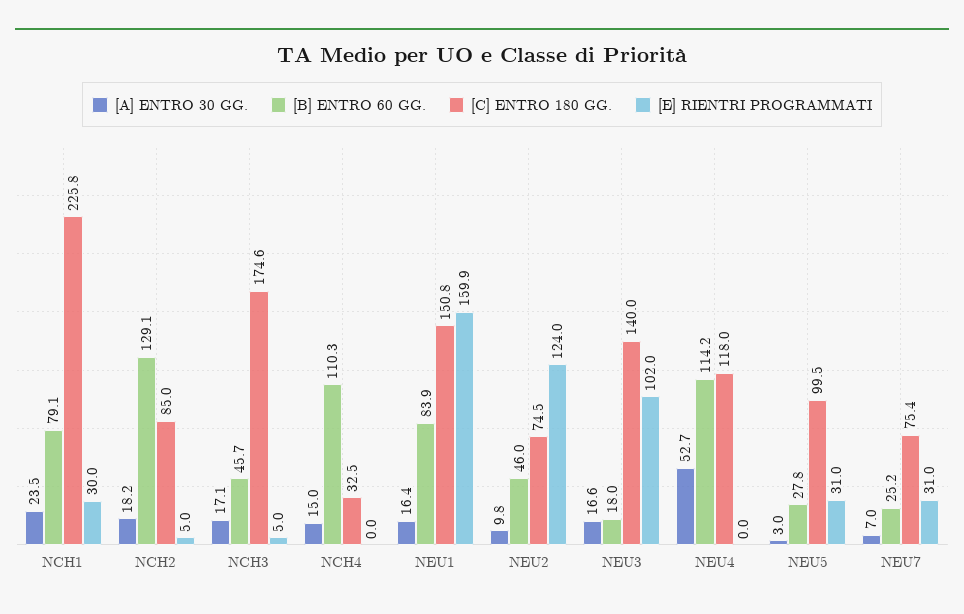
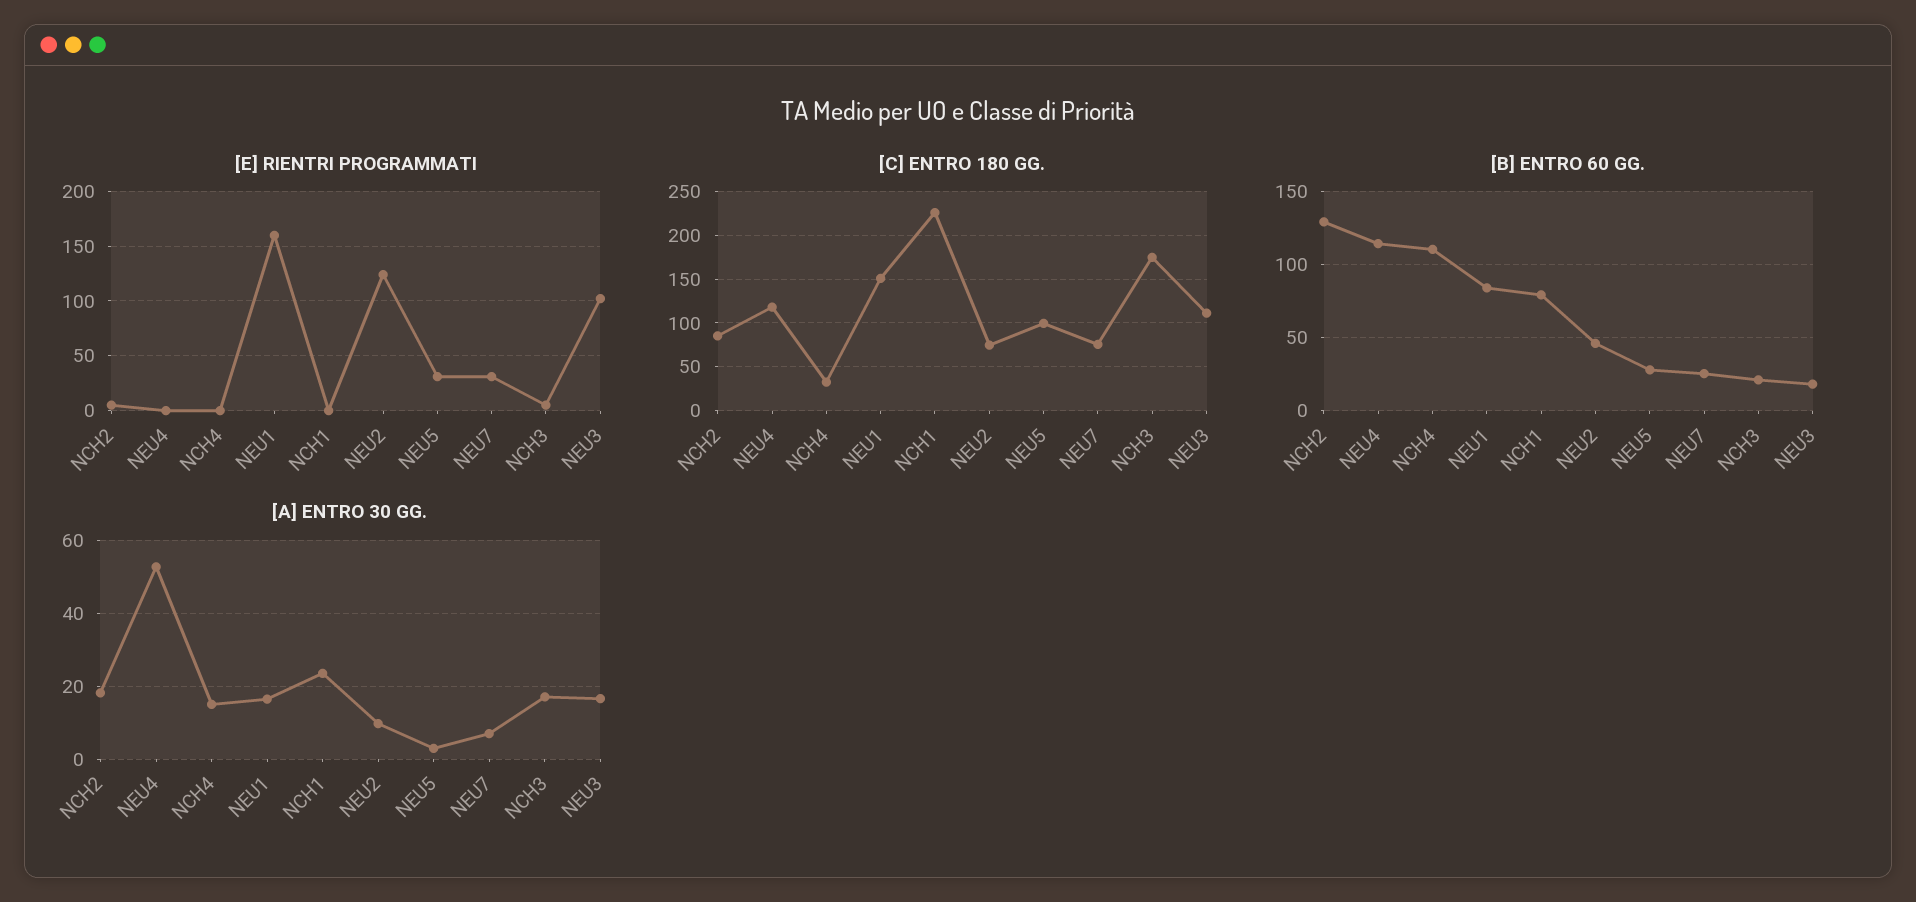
[E] RIENTRI PROGRAMMATI, NCH1: 30 -> 0
[B] ENTRO 60 GG., NCH3: 45.7 -> 20
[C] ENTRO 180 GG., NEU3: 140 -> 110

